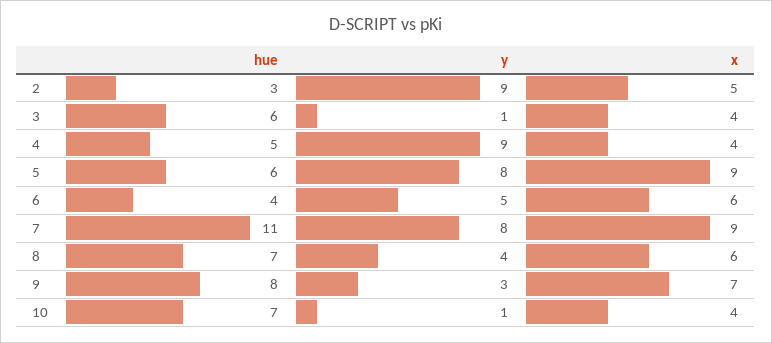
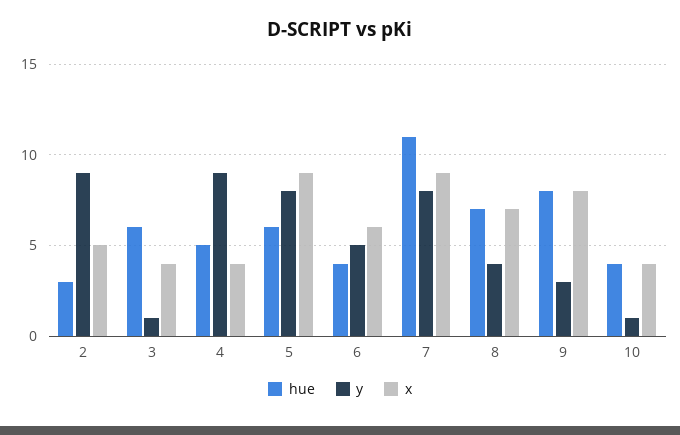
x, 8: 6 -> 7
x, 9: 7 -> 8
hue, 10: 7 -> 4

